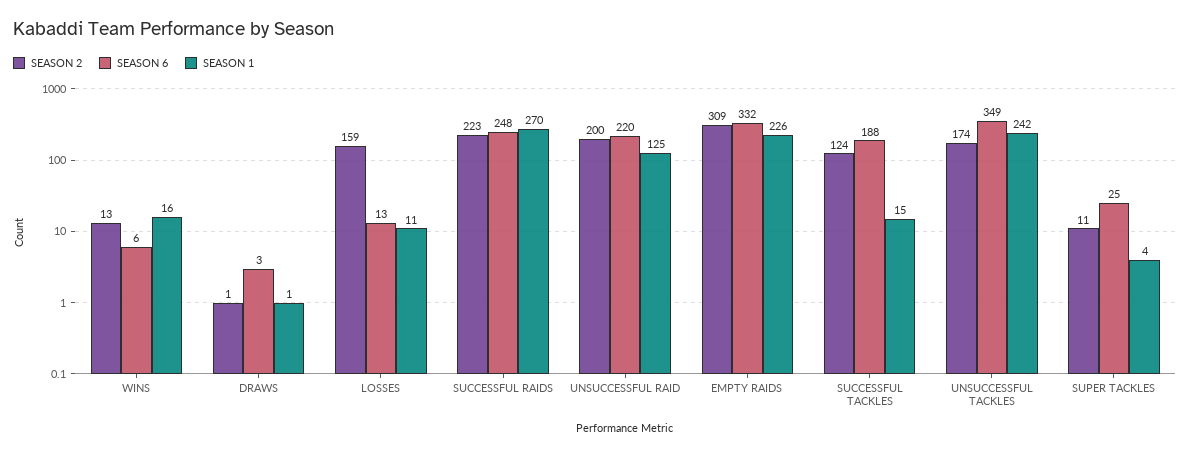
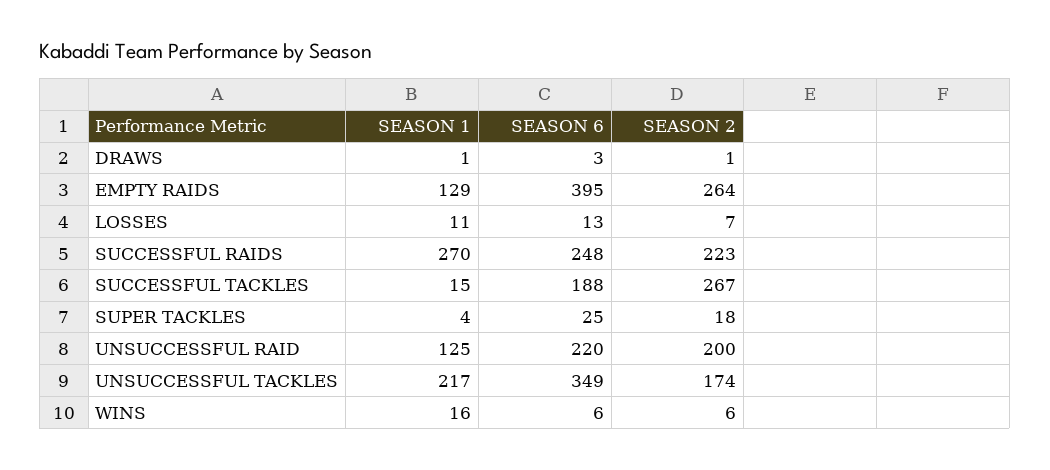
SEASON 2, WINS: 13 -> 6
SEASON 2, LOSSES: 159 -> 7
SEASON 2, EMPTY RAIDS: 309 -> 264
SEASON 6, EMPTY RAIDS: 332 -> 395
SEASON 1, EMPTY RAIDS: 226 -> 129
SEASON 2, SUCCESSFUL TACKLES: 124 -> 267
SEASON 1, UNSUCCESSFUL TACKLES: 242 -> 217
SEASON 2, SUPER TACKLES: 11 -> 18

